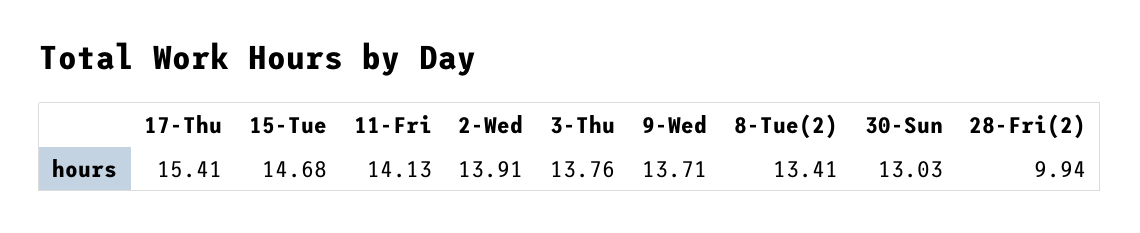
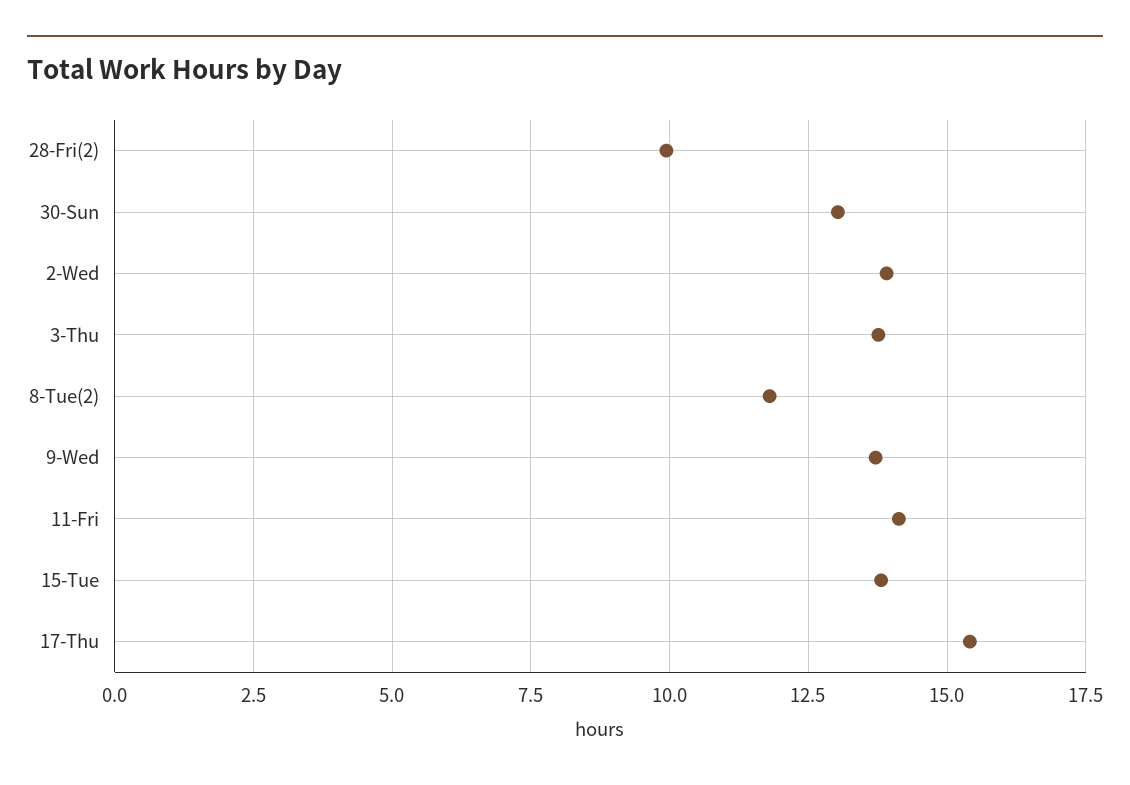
15-Tue: 14.68 -> 13.75
8-Tue(2): 13.41 -> 11.75

